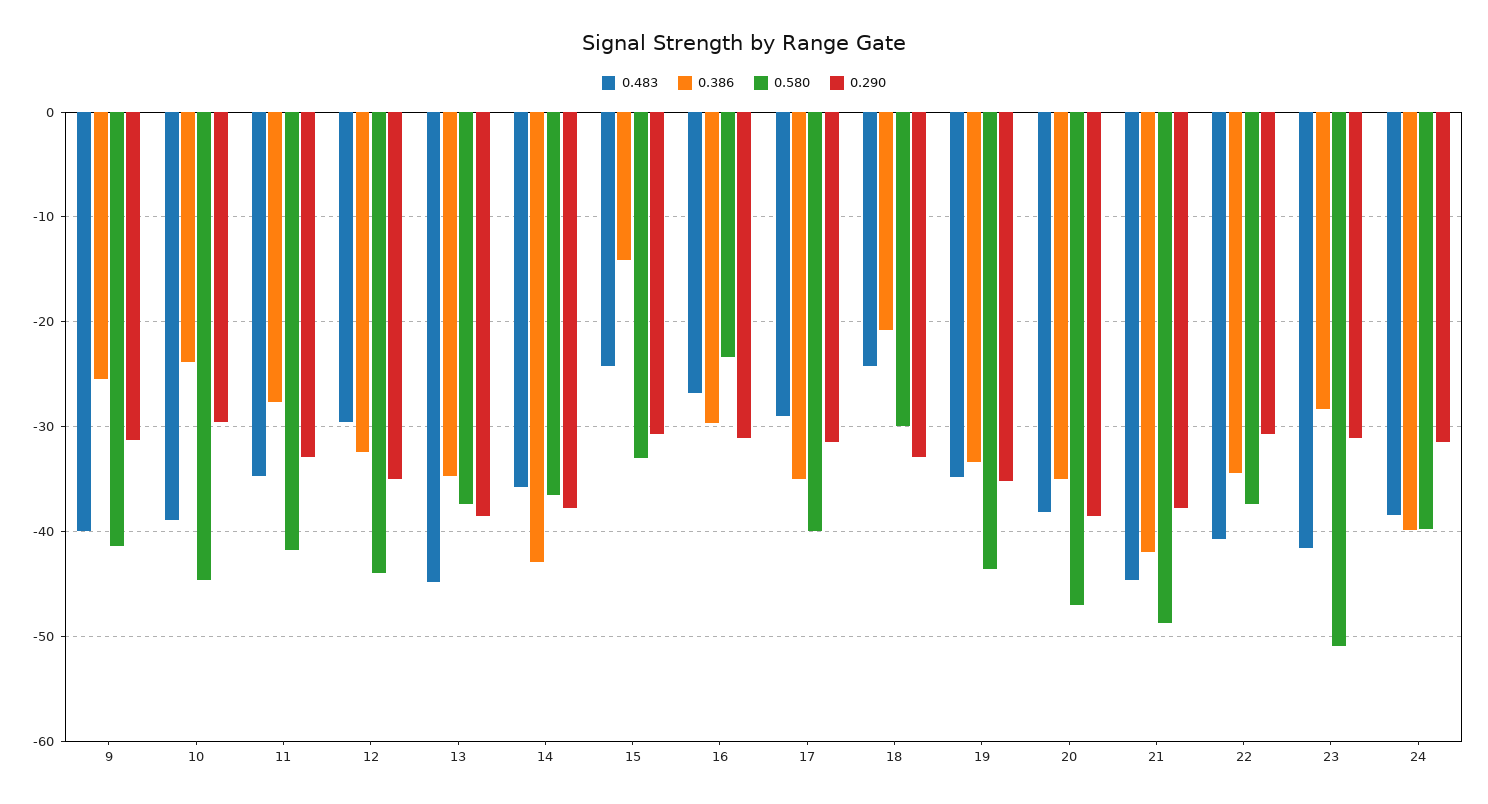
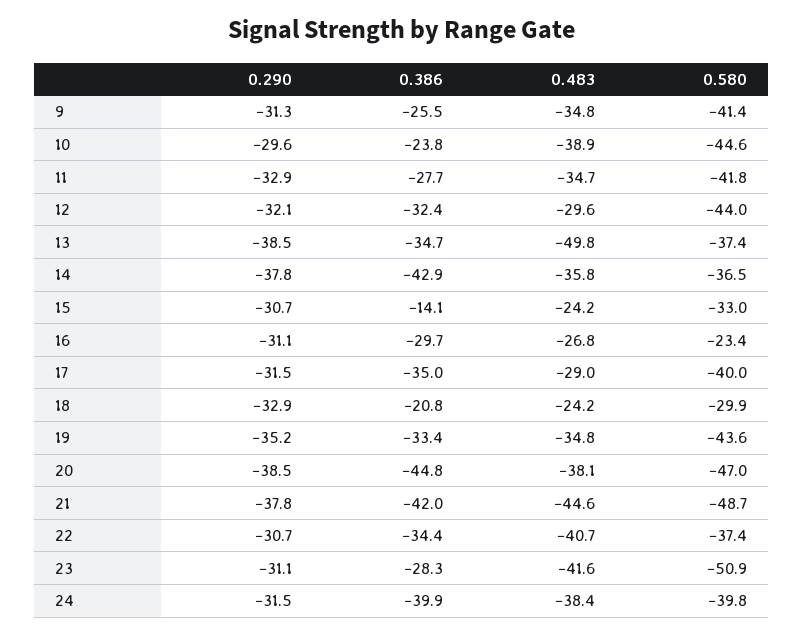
0.483, 9: -40 -> -34.8
0.290, 12: -35 -> -32.1
0.483, 13: -45 -> -49.8
0.386, 20: -35 -> -44.8

